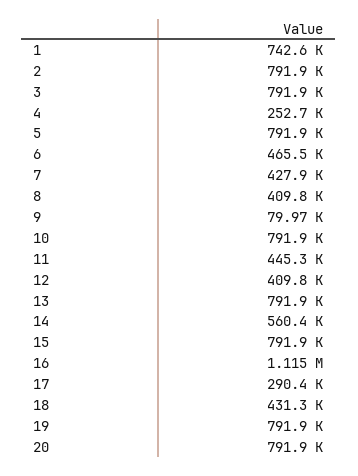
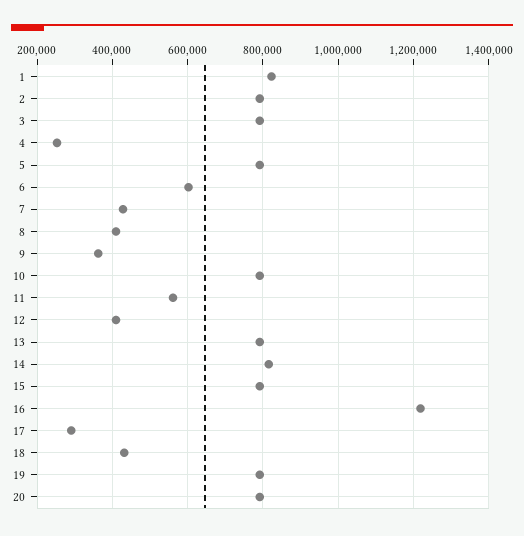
1: 742600 -> 820000
6: 465500 -> 600000
9: 79970 -> 360000
11: 445300 -> 560000
14: 560400 -> 820000
16: 1115000 -> 1220000

